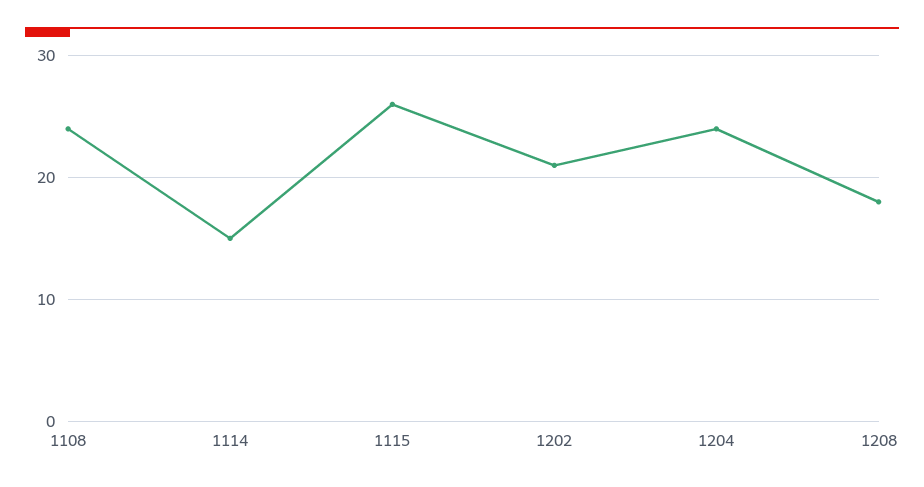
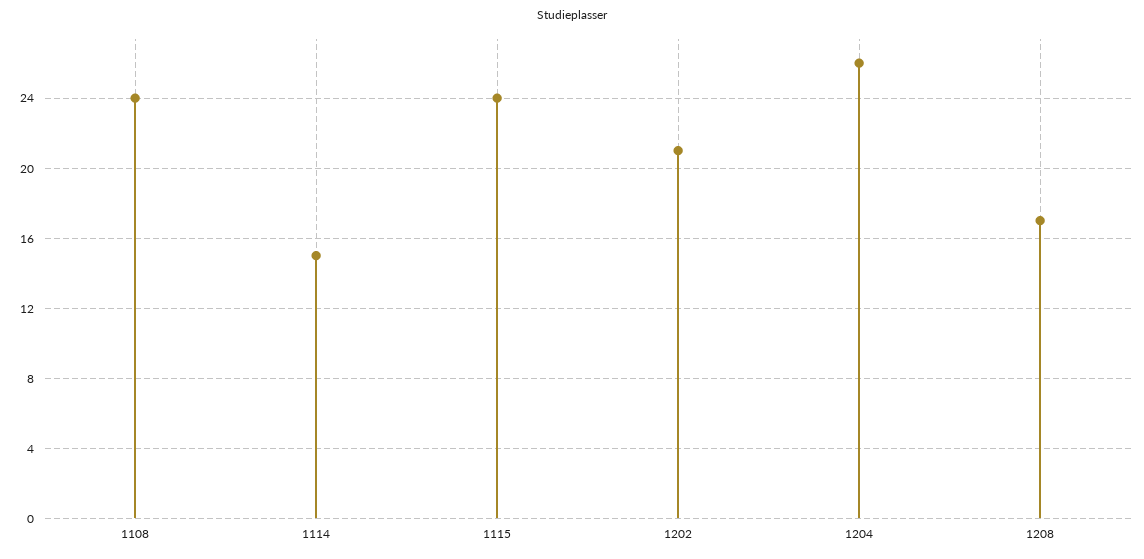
1115: 26 -> 24
1204: 24 -> 26
1208: 18 -> 17

